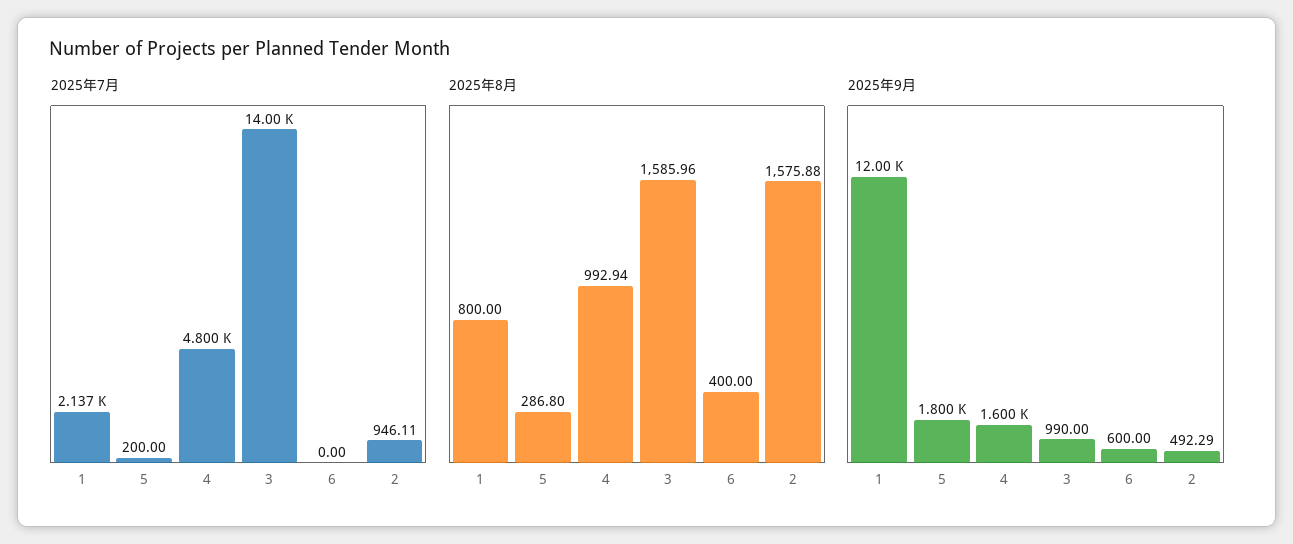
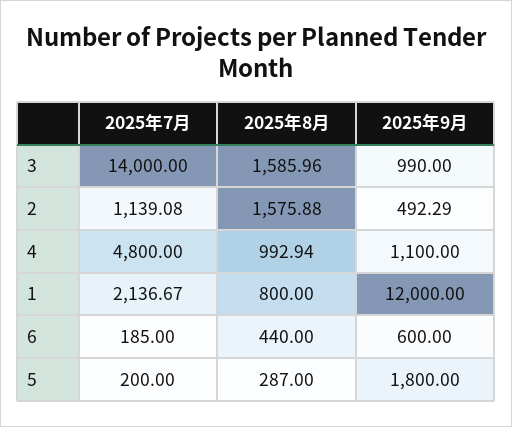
2025年7月, 6: 0 -> 185
2025年7月, 2: 946.11 -> 1139.08
2025年8月, 5: 286.8 -> 287
2025年8月, 6: 400 -> 440
2025年9月, 4: 1600 -> 1100

